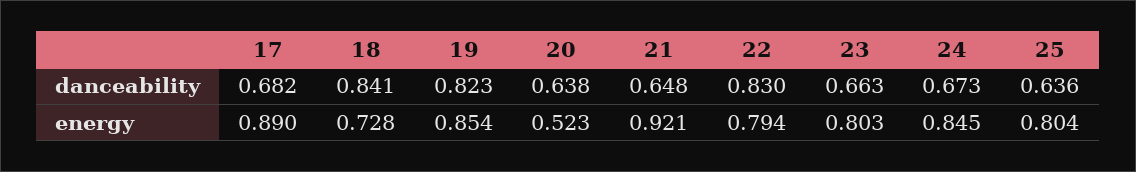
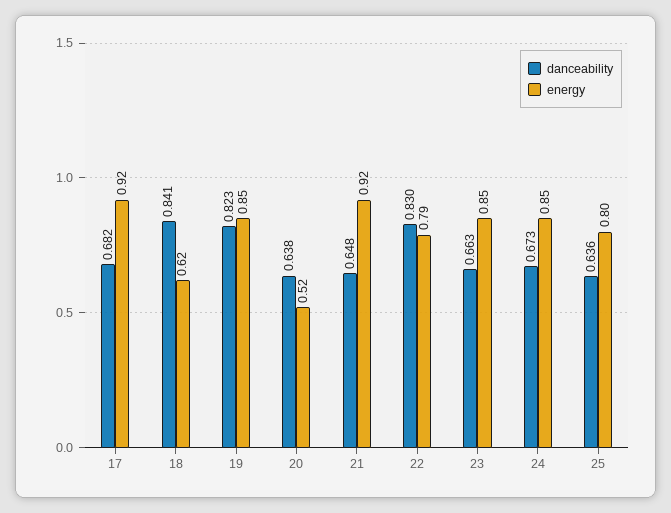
energy, 17: 0.89 -> 0.92
energy, 18: 0.728 -> 0.62
energy, 23: 0.803 -> 0.85

